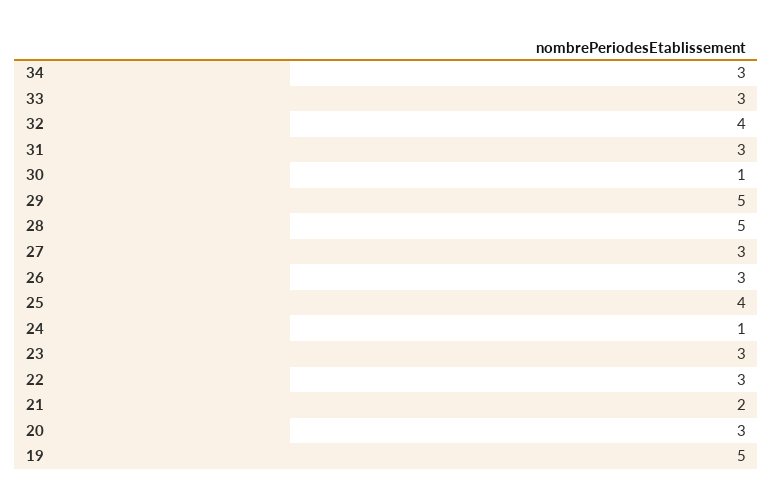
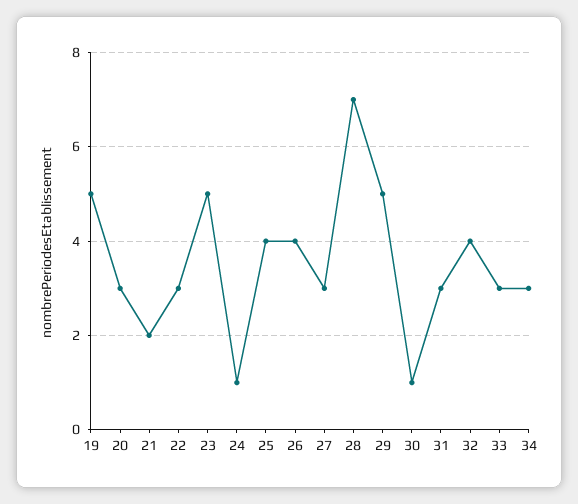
28: 5 -> 7
26: 3 -> 4
23: 3 -> 5

